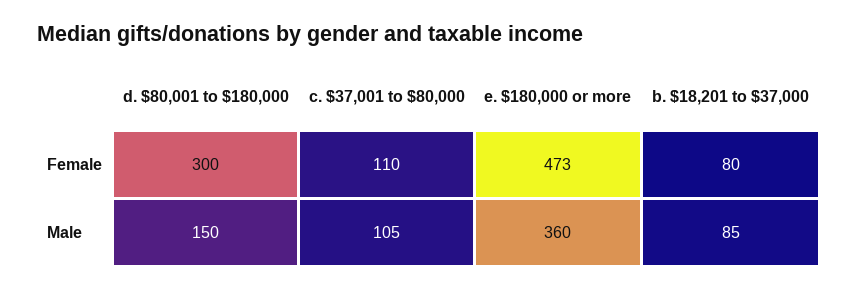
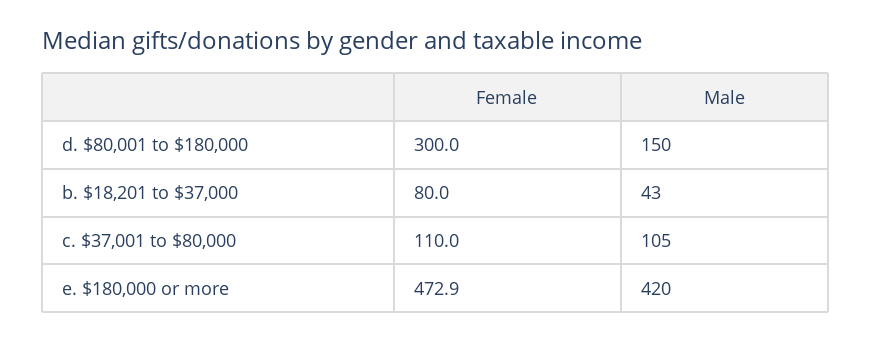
e. $180,000 or more, Male: 360 -> 420
b. $18,201 to $37,000, Male: 85 -> 43

